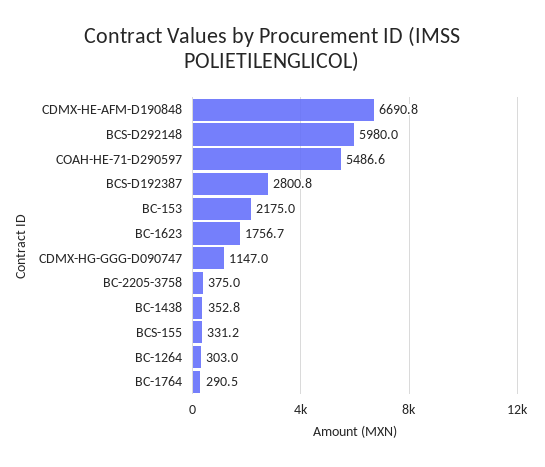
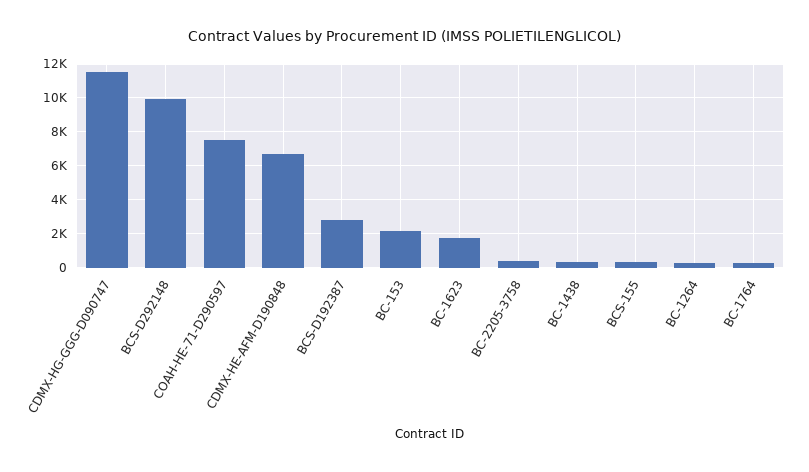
BCS-D292148: 5980 -> 10000
COAH-HE-71-D290597: 5486.6 -> 7500
CDMX-HG-GGG-D090747: 1147 -> 11500

